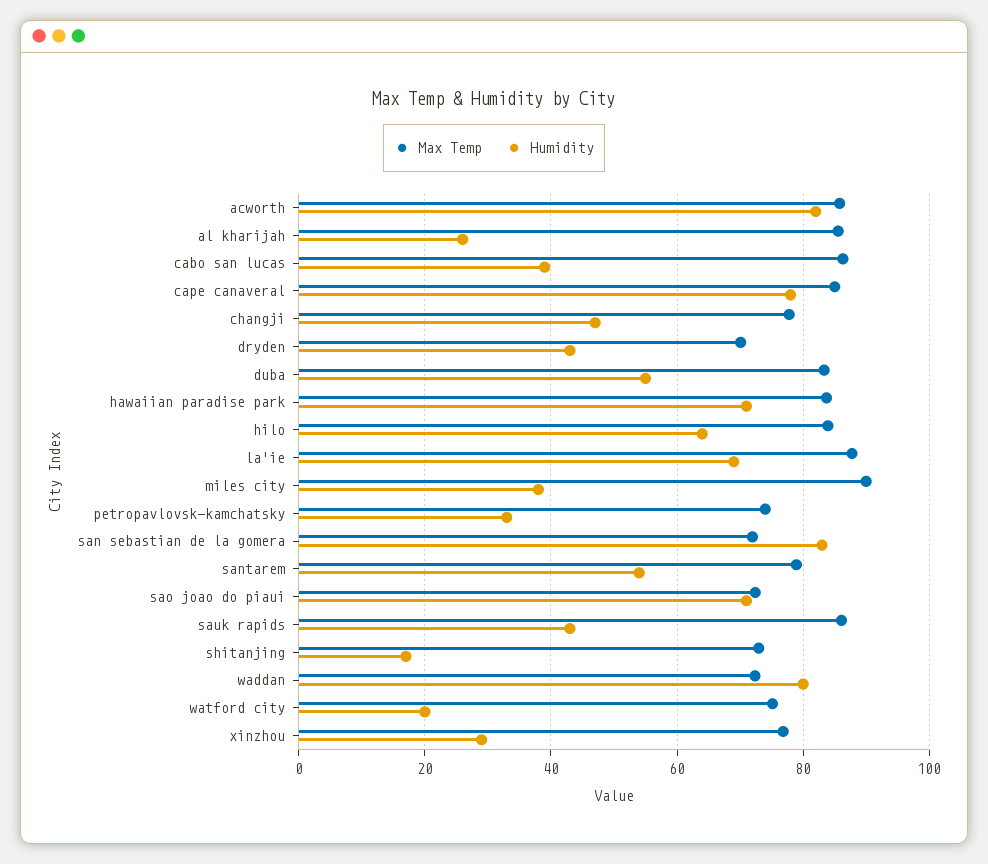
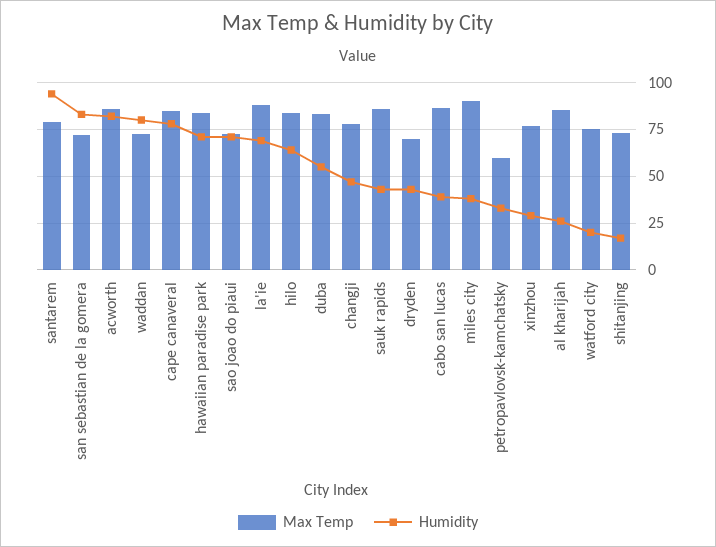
Max Temp, petropavlovsk-kamchatsky: 74 -> 60
Humidity, santarem: 54 -> 95

